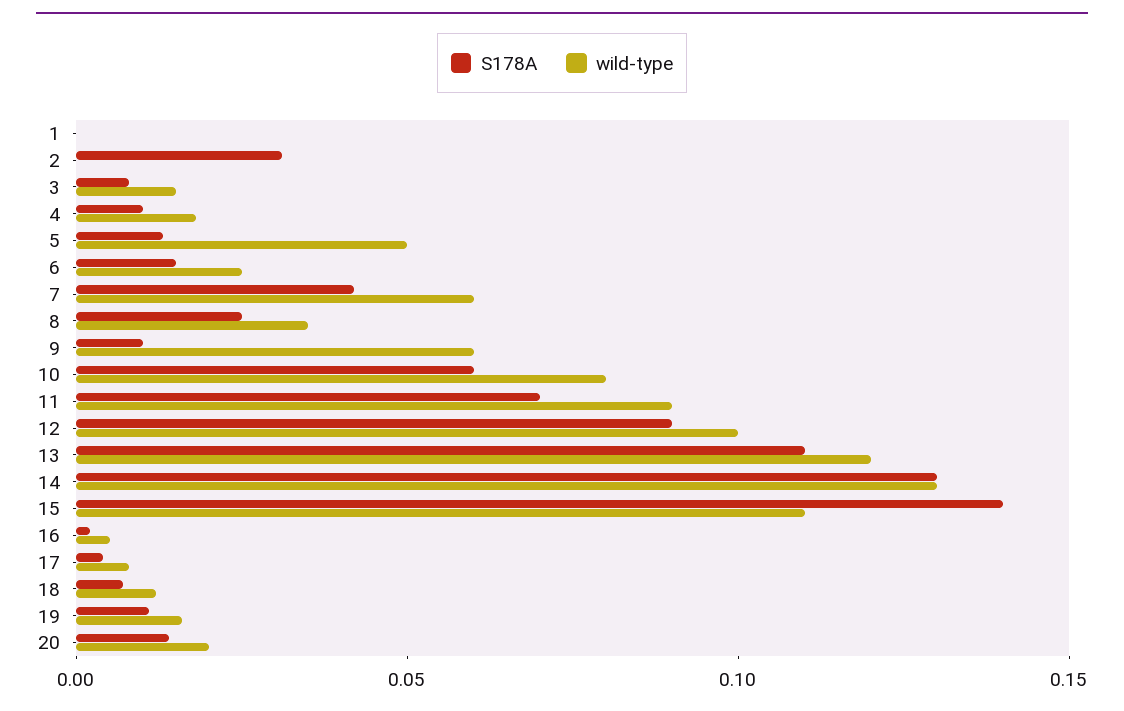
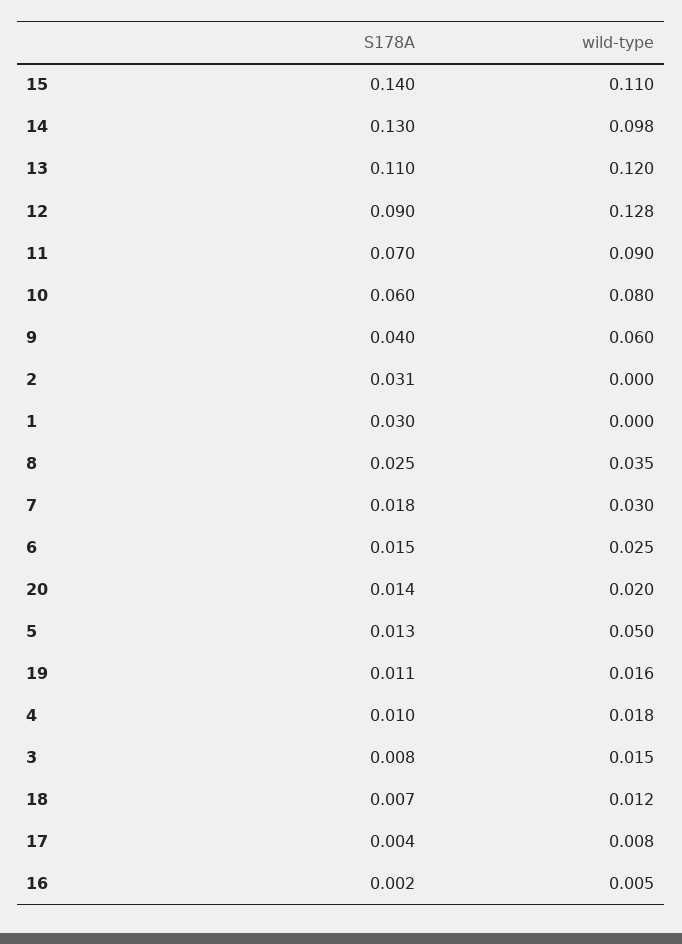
S178A, 1: 0 -> 0.03
S178A, 7: 0.04 -> 0.018
wild-type, 7: 0.06 -> 0.03
S178A, 9: 0.01 -> 0.04
wild-type, 12: 0.1 -> 0.128
wild-type, 14: 0.13 -> 0.098

